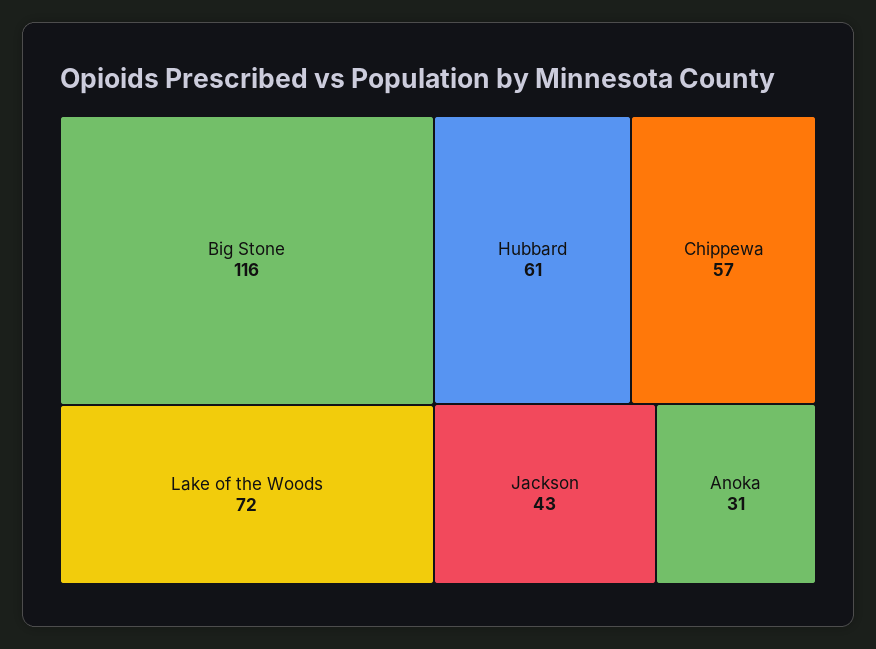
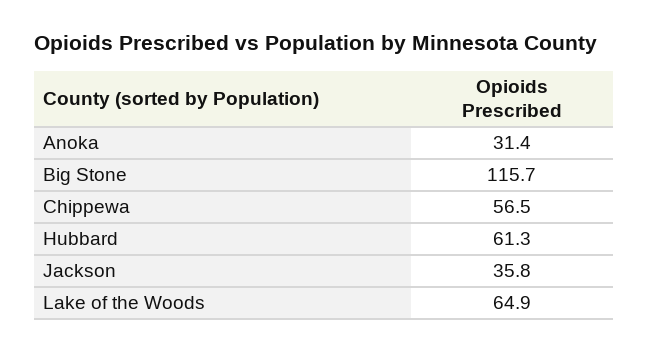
Lake of the Woods: 72 -> 64.9
Jackson: 43 -> 35.8

